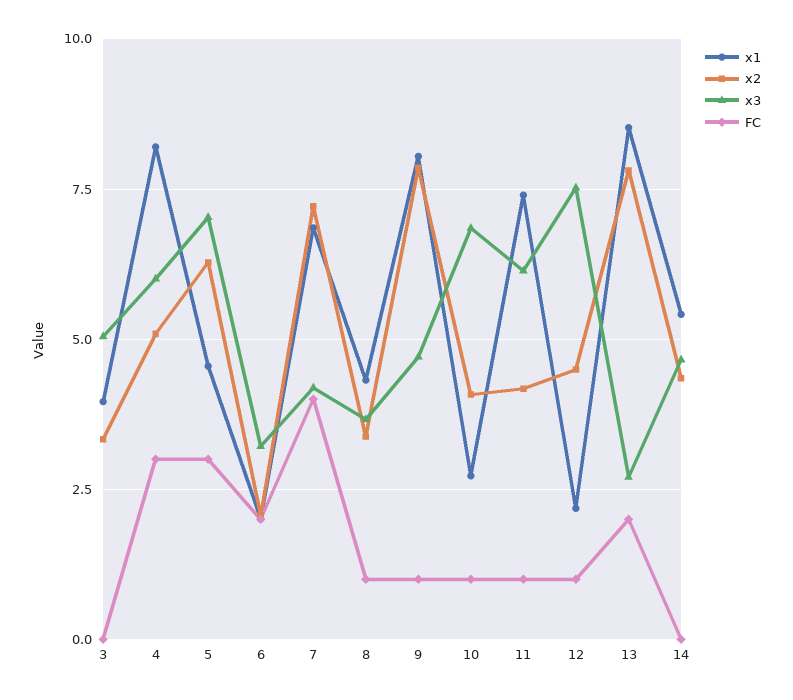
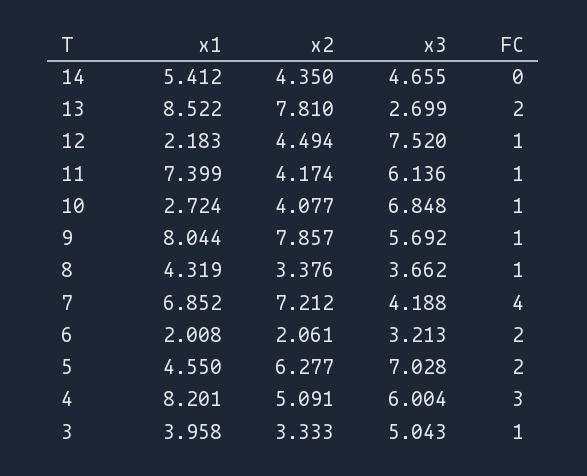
FC, 3: 0 -> 1
FC, 5: 3 -> 2
x3, 9: 4.75 -> 5.692

